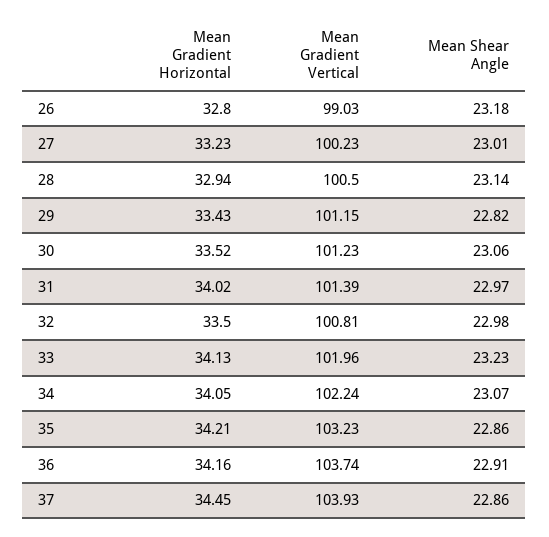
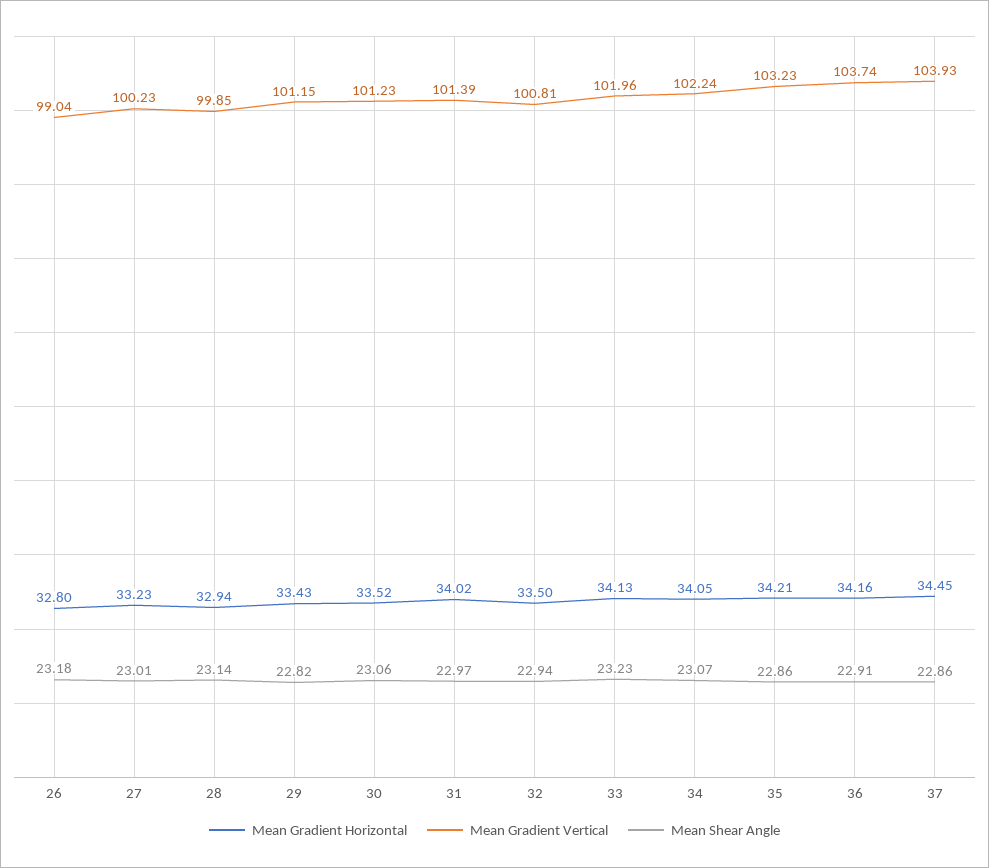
Mean Gradient Vertical, 26: 99.03 -> 99.04
Mean Gradient Vertical, 28: 100.5 -> 99.85
Mean Shear Angle, 32: 22.98 -> 22.94

